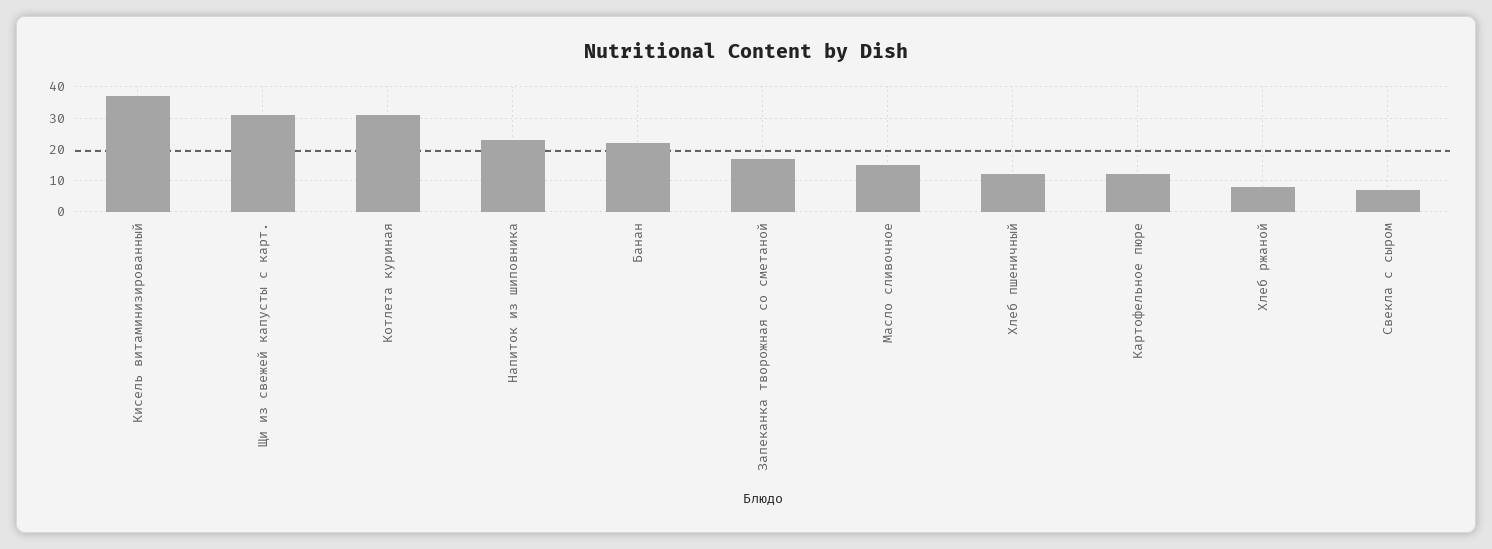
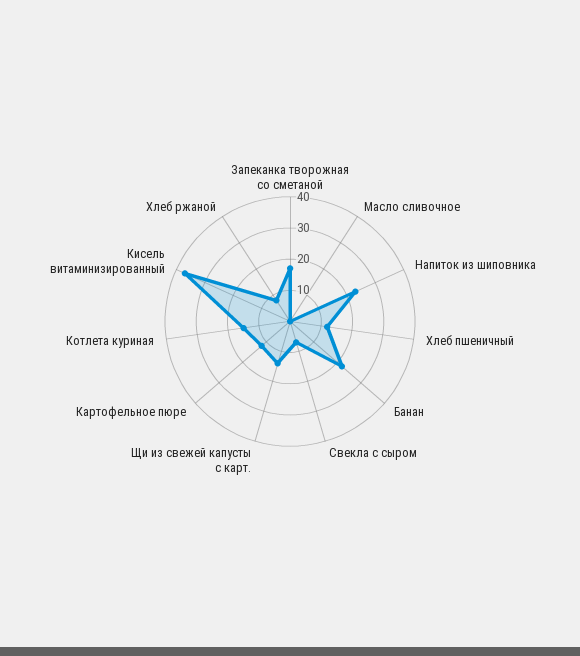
Щи из свежей капусты с карт.: 30 -> 15
Котлета куриная: 30 -> 15
Масло сливочное: 15 -> 0

